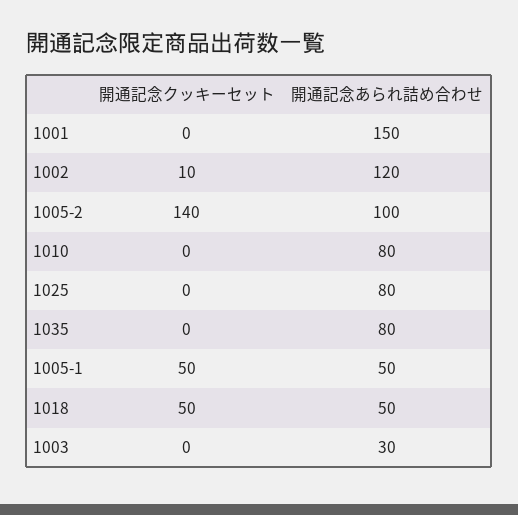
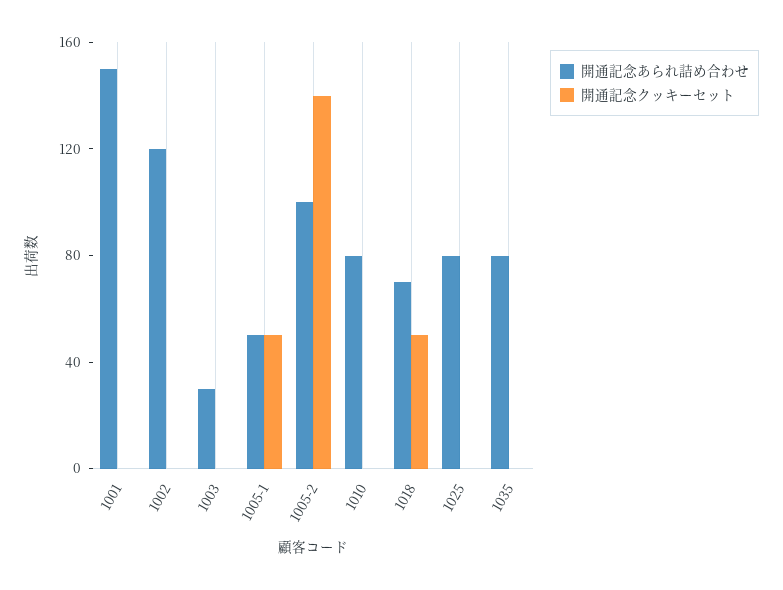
開通記念クッキーセット, 1002: 10 -> 0
開通記念あられ詰め合わせ, 1018: 50 -> 70

